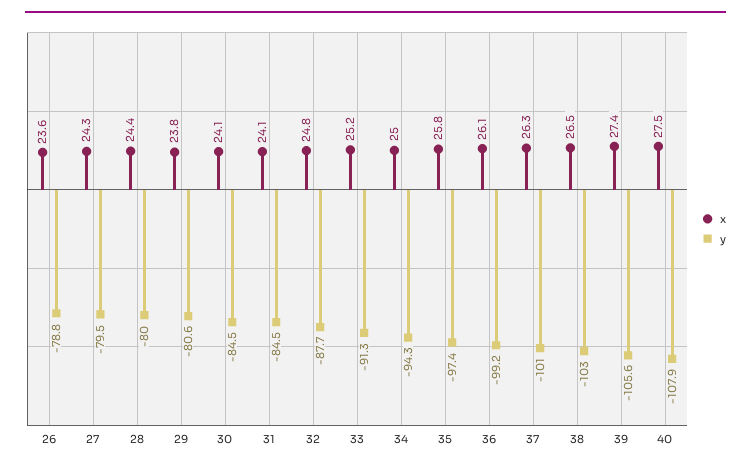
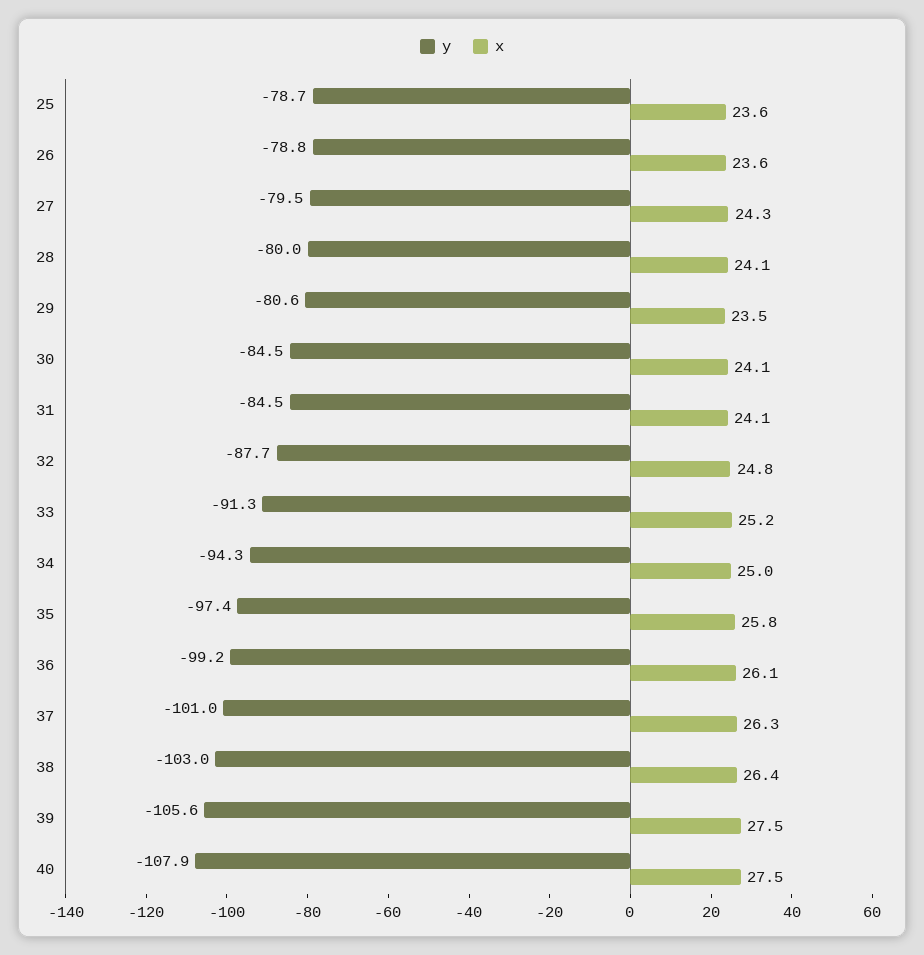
x, 28: 24.4 -> 24.1
x, 29: 23.8 -> 23.5
x, 38: 26.5 -> 26.4
x, 39: 27.4 -> 27.5
y, 25: none -> -78.7
x, 25: none -> 23.6

